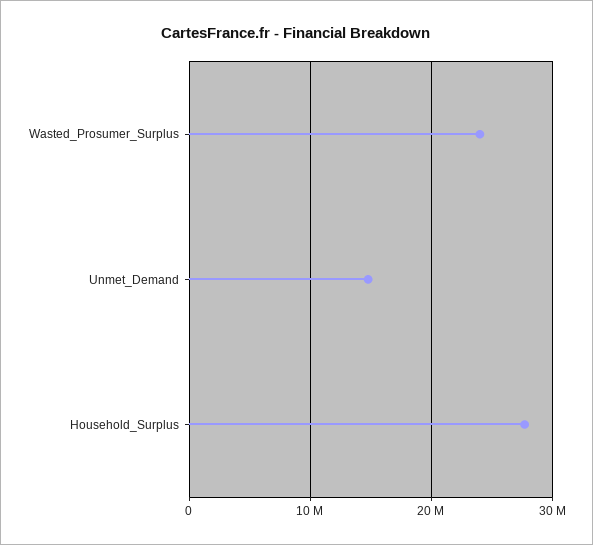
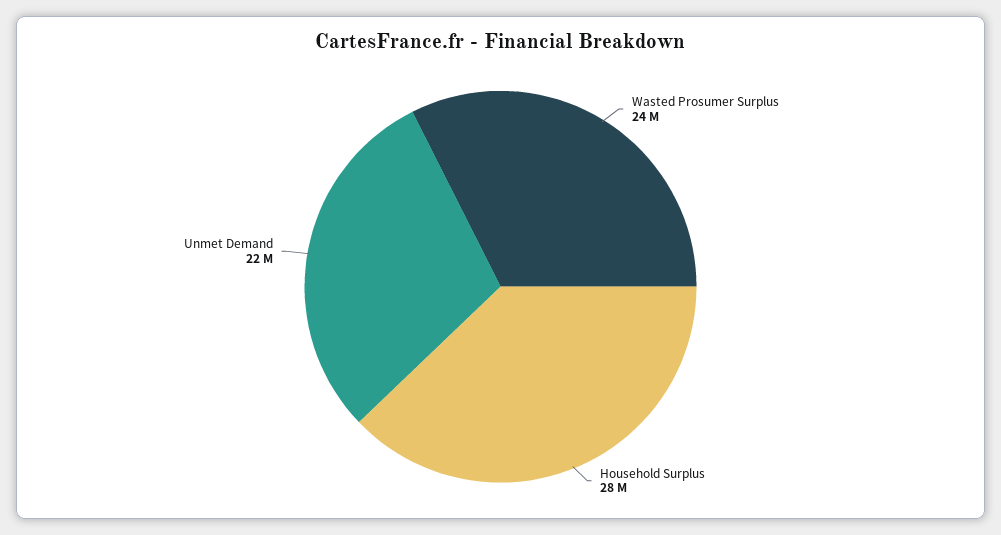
Unmet_Demand: 15000000 -> 22000000

